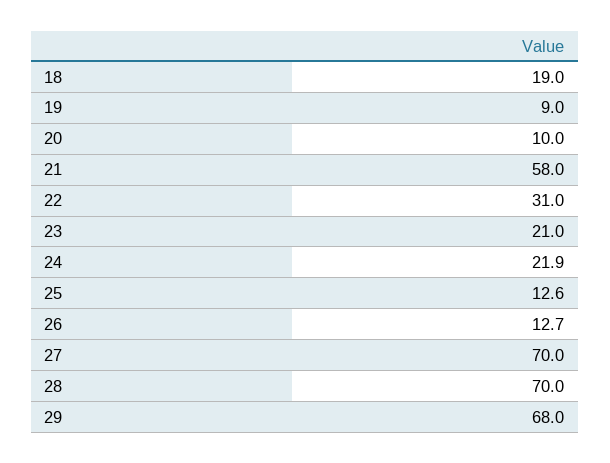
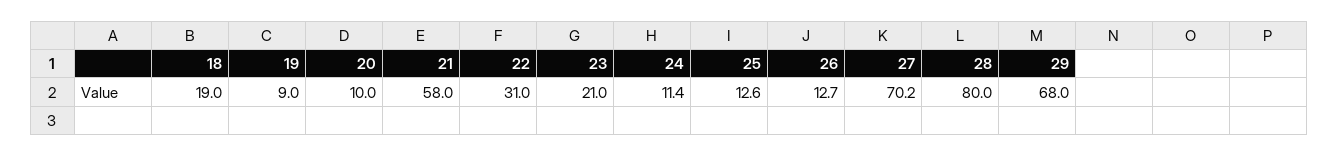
24: 21.9 -> 11.4
27: 70 -> 70.2
28: 70 -> 80

